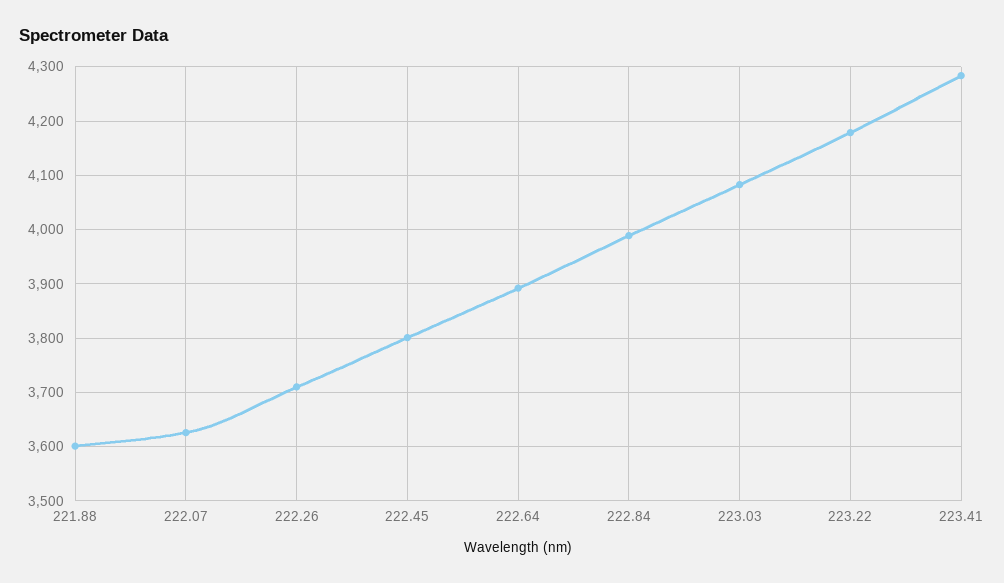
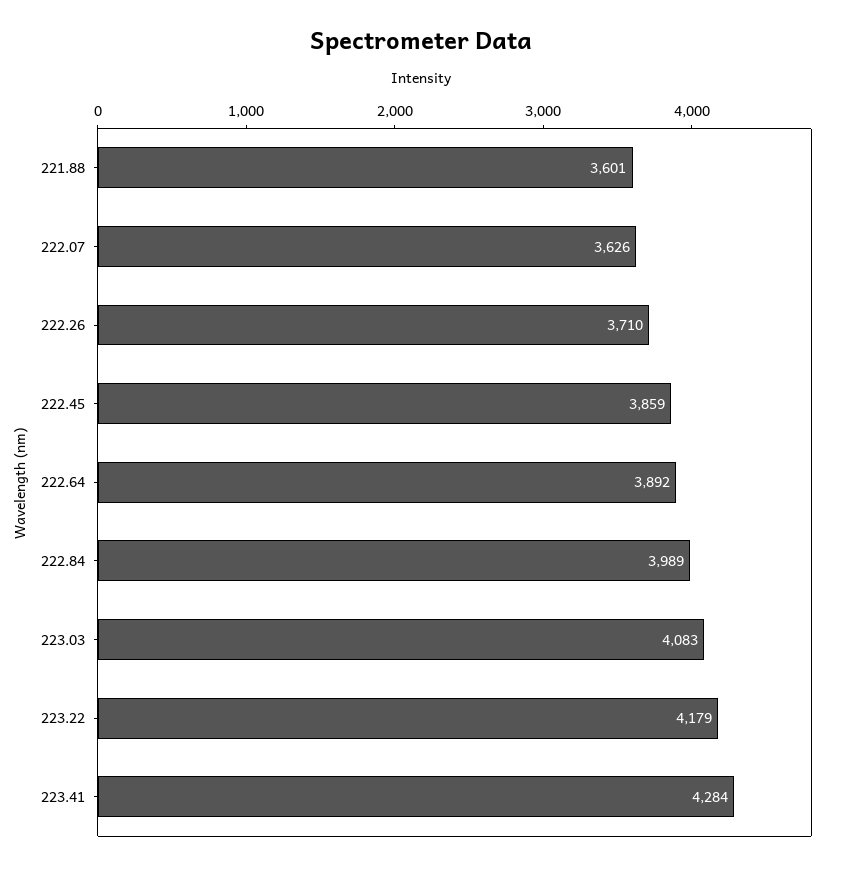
222.45: 3800 -> 3859

